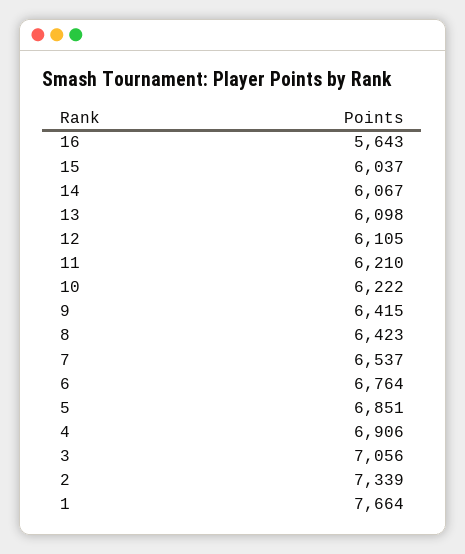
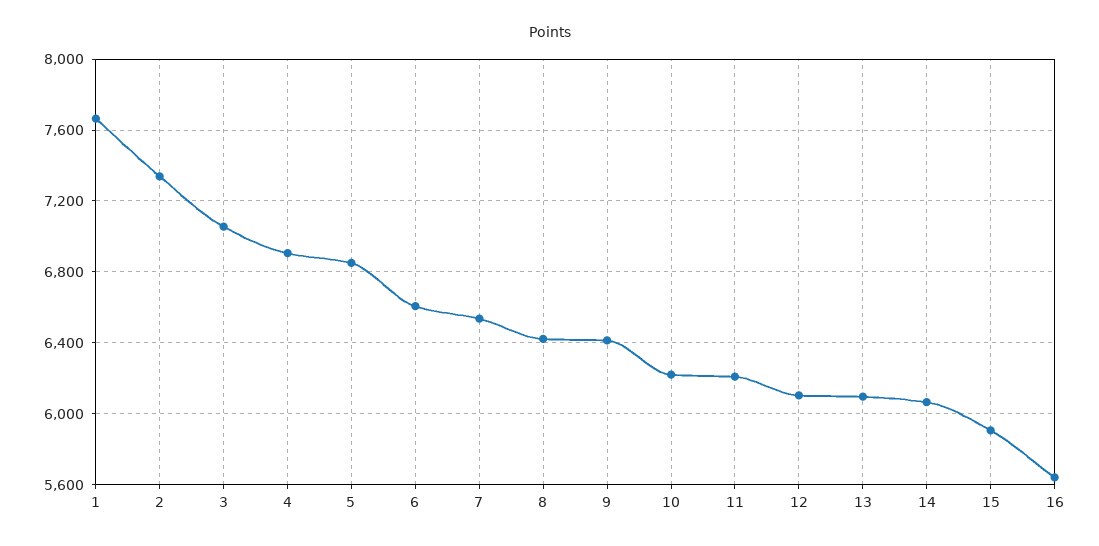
15: 6037 -> 5900
6: 6764 -> 6600

